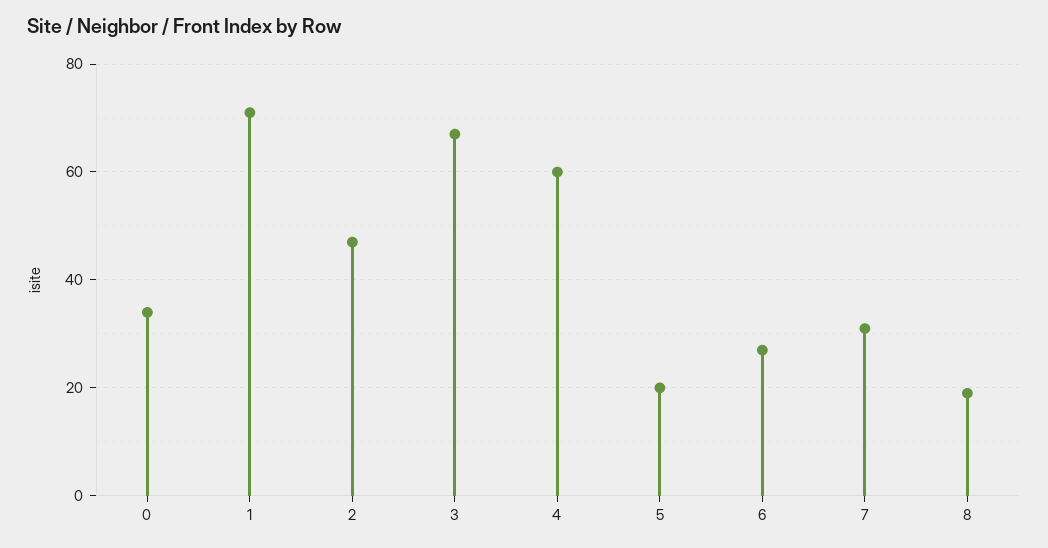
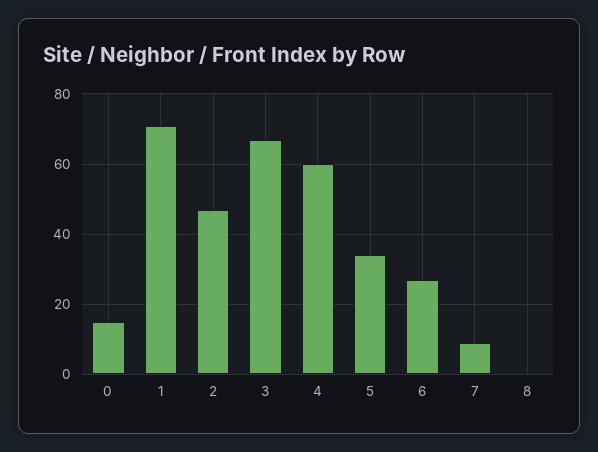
0: 35 -> 15
5: 20 -> 35
7: 30 -> 10
8: 20 -> 0

